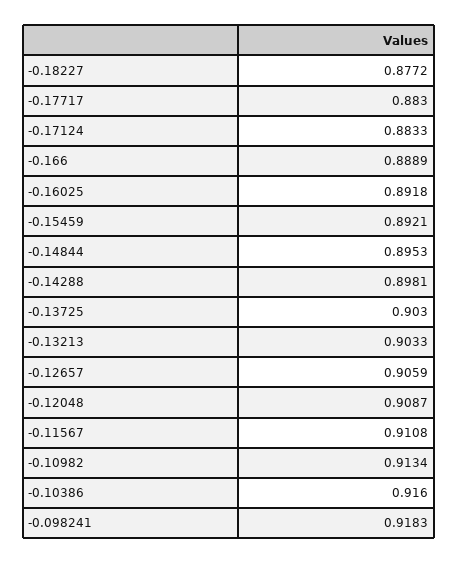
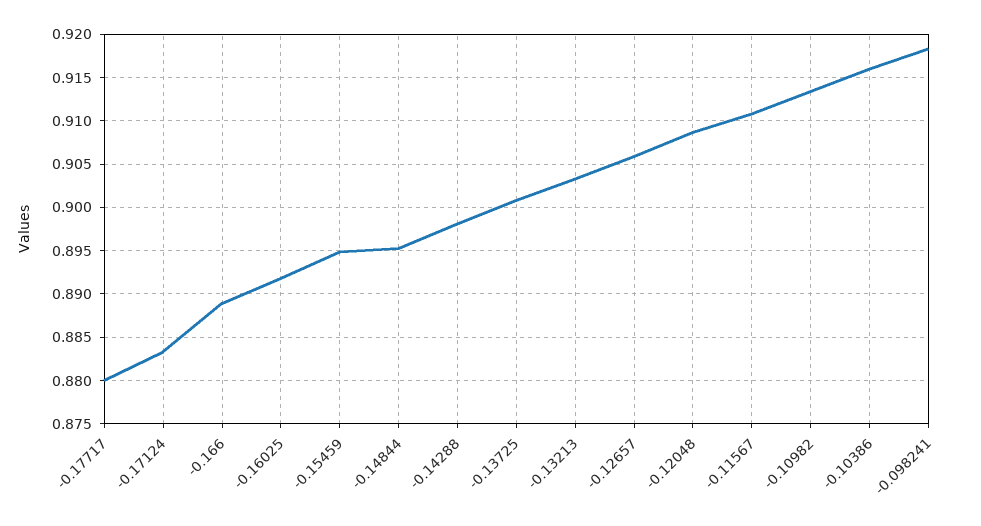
-0.18227: 0.8772 -> none
-0.17717: 0.883 -> 0.88
-0.15459: 0.8921 -> 0.895
-0.13725: 0.903 -> 0.901

